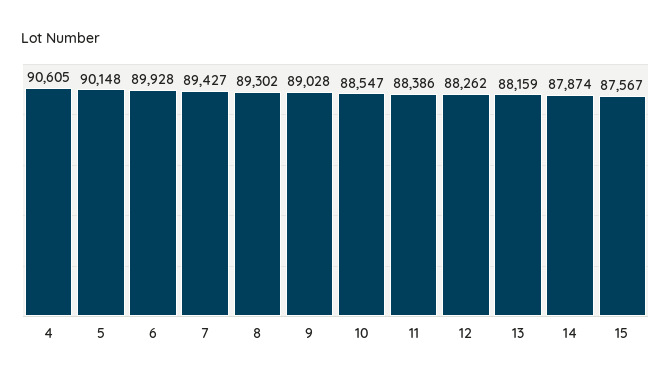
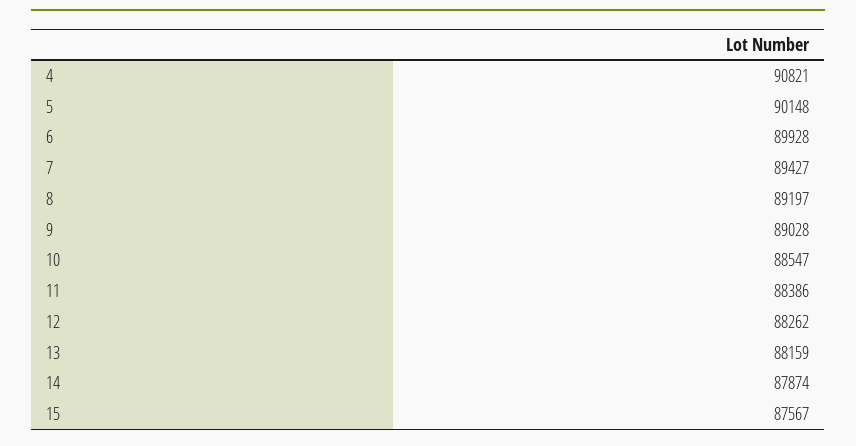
4: 90605 -> 90821
8: 89302 -> 89197

